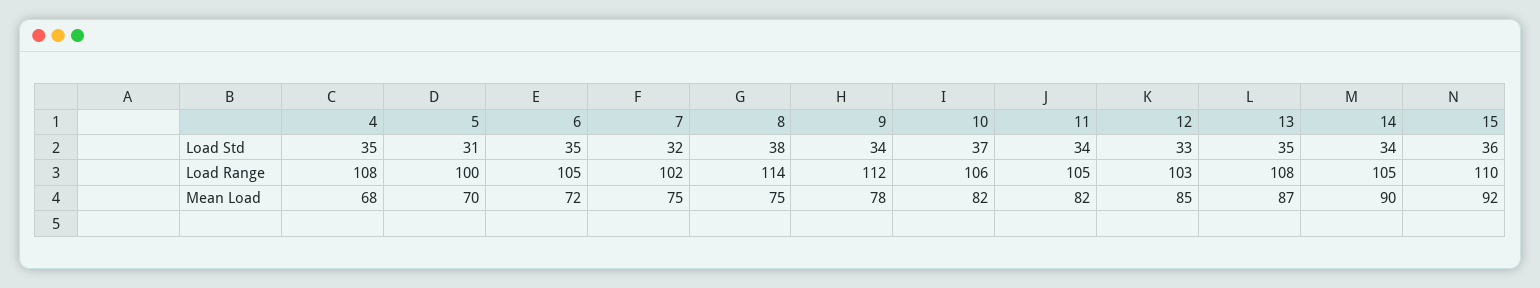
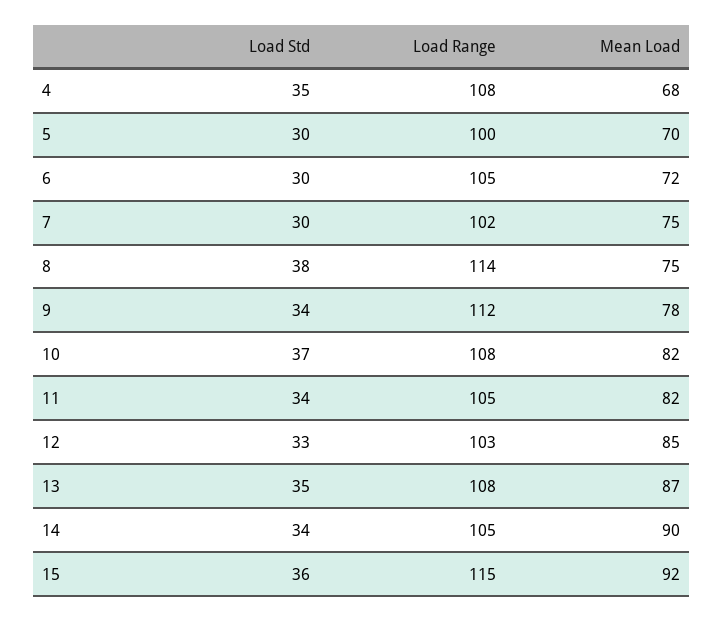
5, Load Std: 31 -> 30
6, Load Std: 35 -> 30
7, Load Std: 32 -> 30
10, Load Range: 106 -> 108
15, Load Range: 110 -> 115

